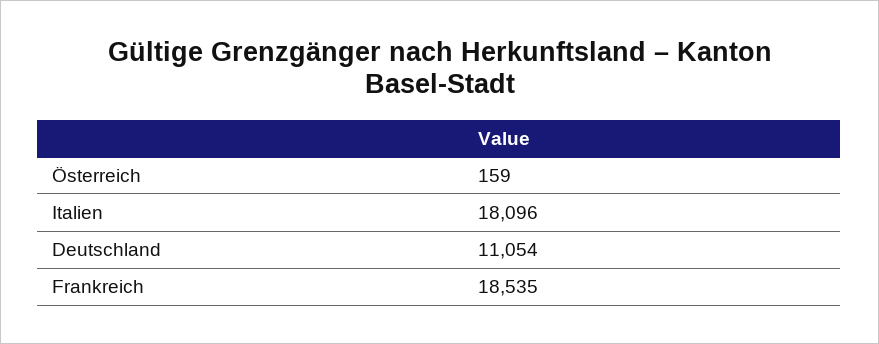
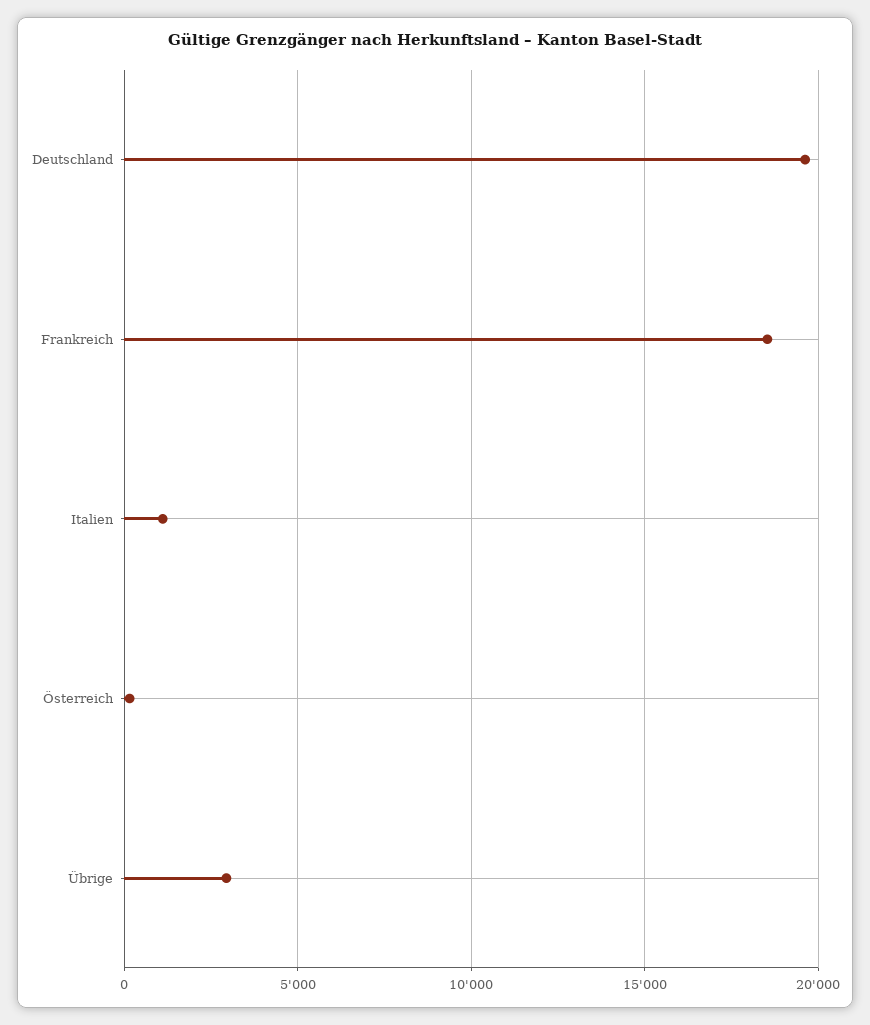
Italien: 18096 -> 1000
Deutschland: 11054 -> 19500
Übrige: none -> 3000

